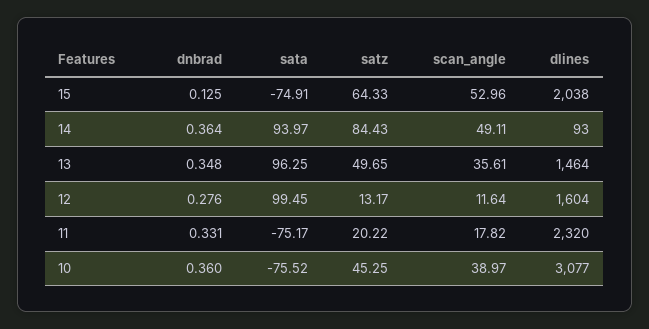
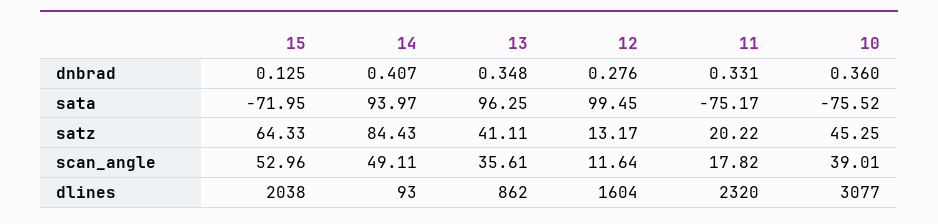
sata, 15: -74.91 -> -71.95
dnbrad, 14: 0.364 -> 0.407
satz, 13: 49.65 -> 41.11
dlines, 13: 1464 -> 862
scan_angle, 10: 38.97 -> 39.01

